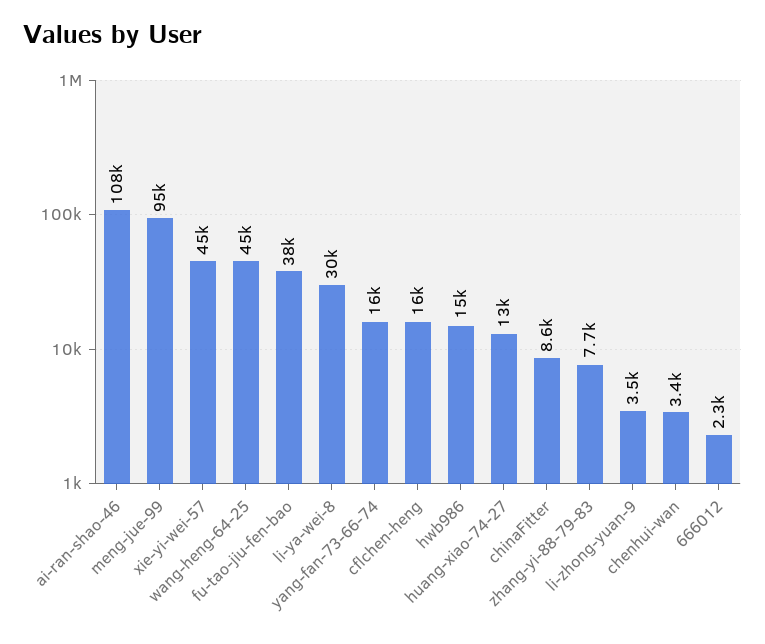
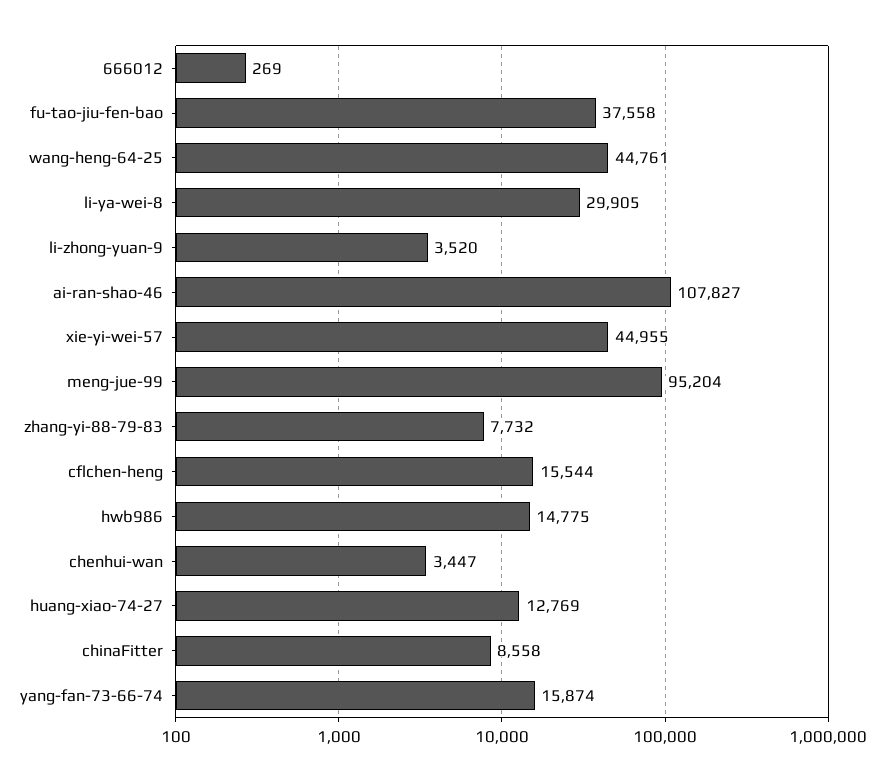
666012: 2300 -> 269

